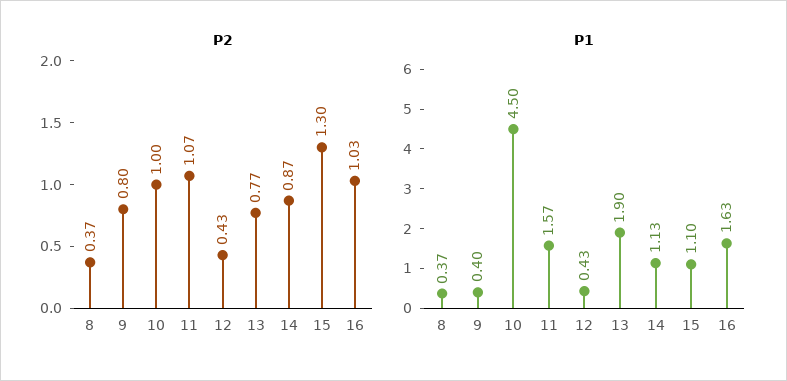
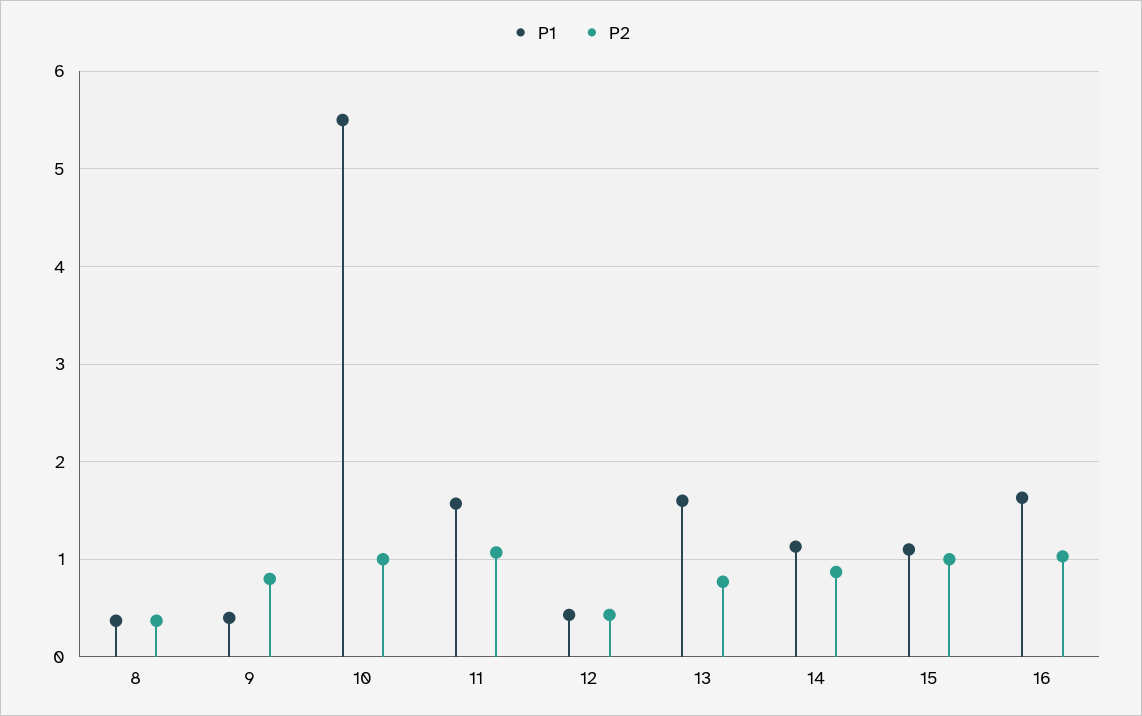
P2, 15: 1.3 -> 1
P1, 10: 4.5 -> 5.5
P1, 13: 1.9 -> 1.6

